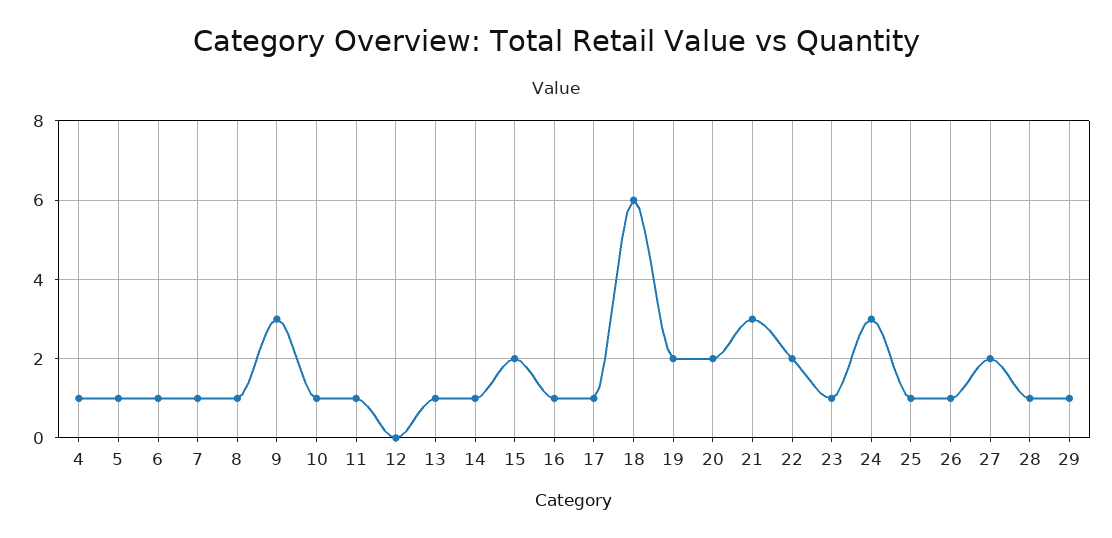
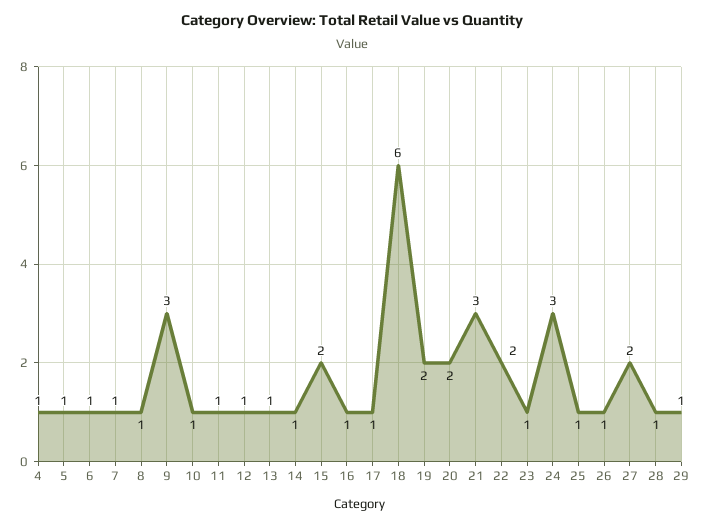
12: 0 -> 1

